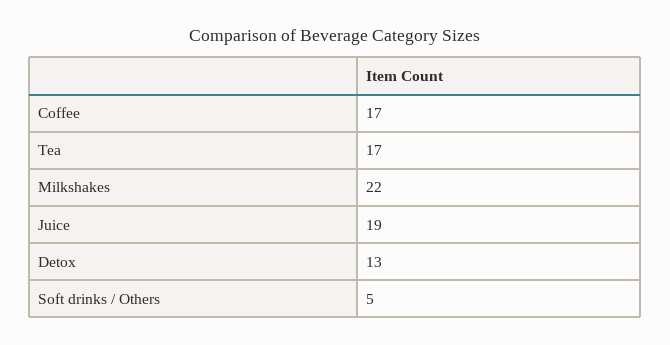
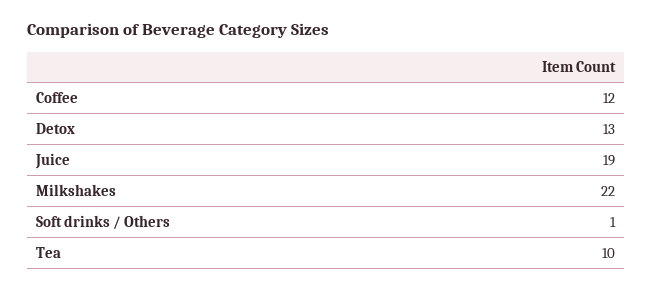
Coffee: 17 -> 12
Tea: 17 -> 10
Soft drinks / Others: 5 -> 1

